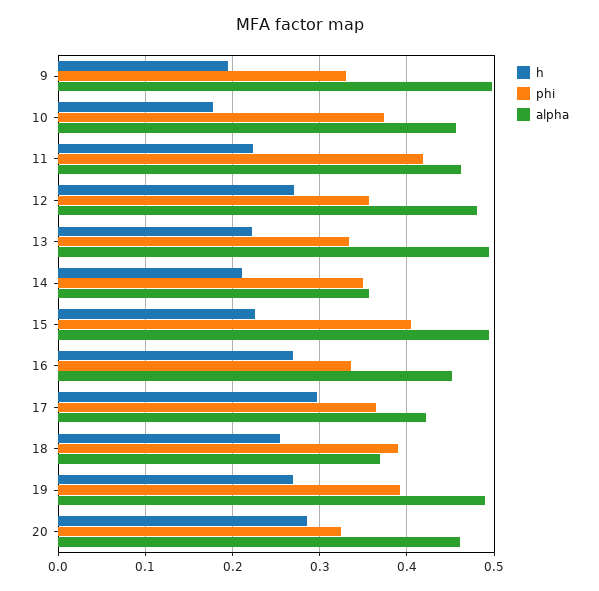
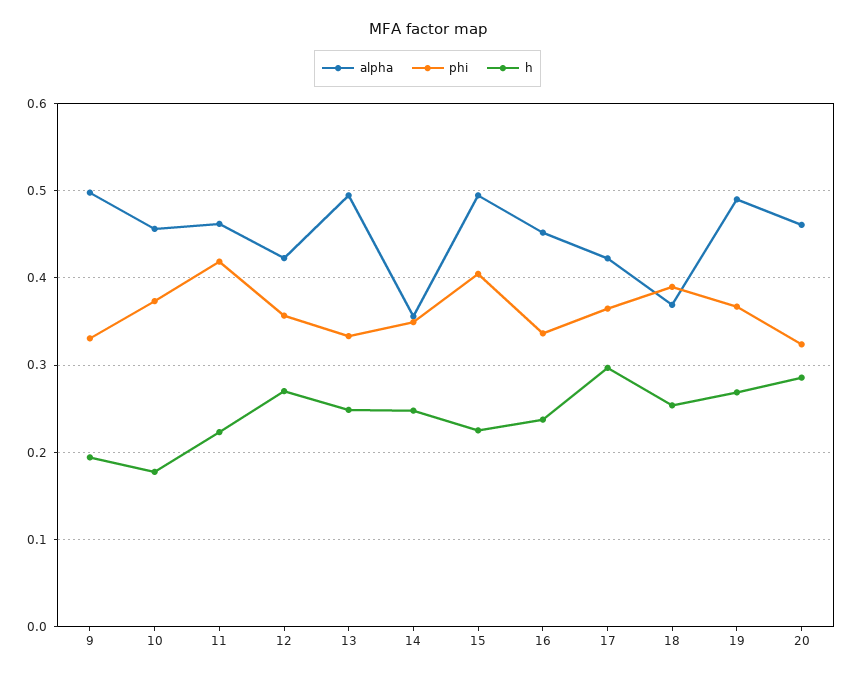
alpha, 12: 0.48 -> 0.42
h, 13: 0.22 -> 0.25
h, 14: 0.21 -> 0.25
h, 16: 0.27 -> 0.24
phi, 19: 0.39 -> 0.37

